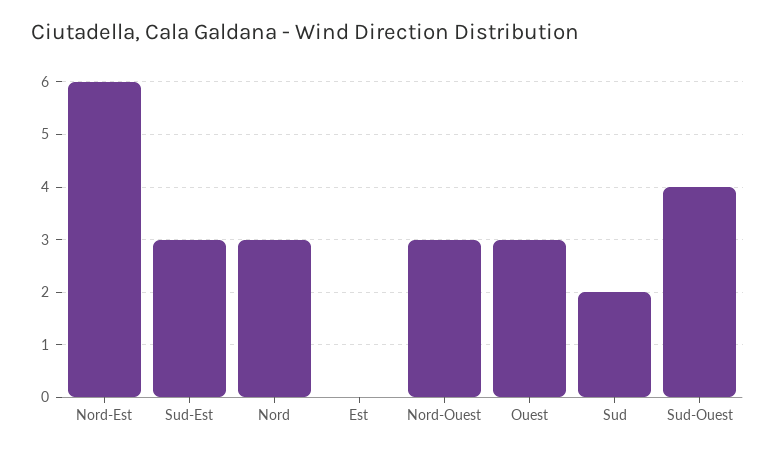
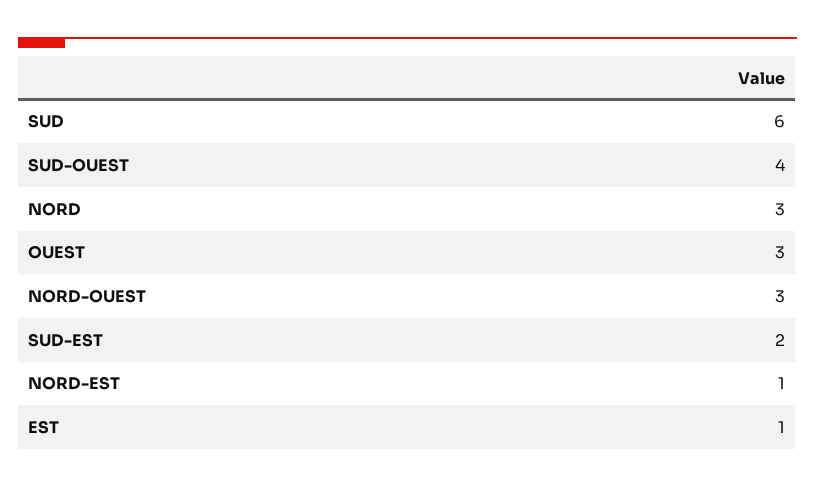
Nord-Est: 6 -> 1
Sud-Est: 3 -> 2
Est: 0 -> 1
Sud: 2 -> 6

